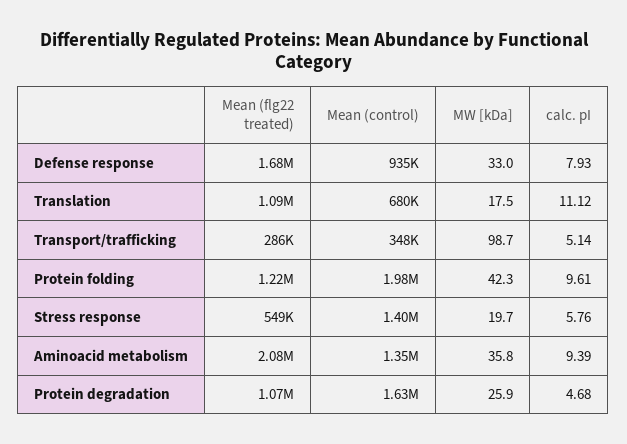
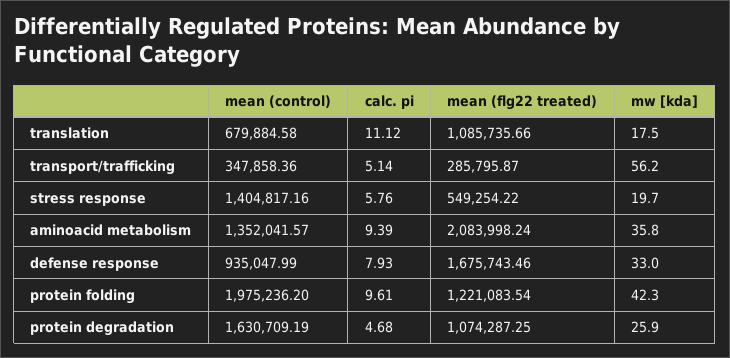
MW [kDa], Transport/trafficking: 98.7 -> 56.2

